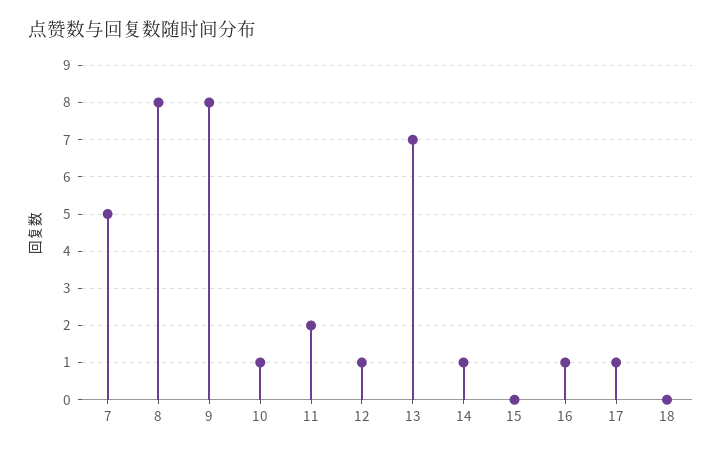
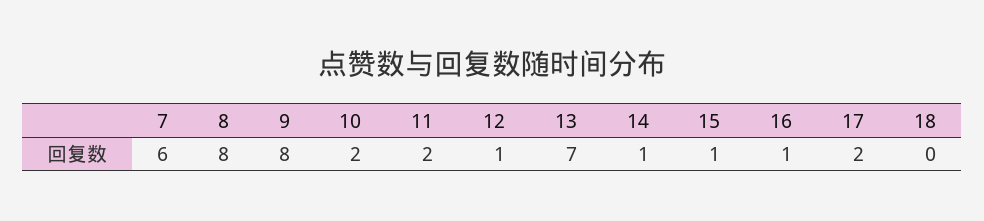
7: 5 -> 6
10: 1 -> 2
15: 0 -> 1
17: 1 -> 2

